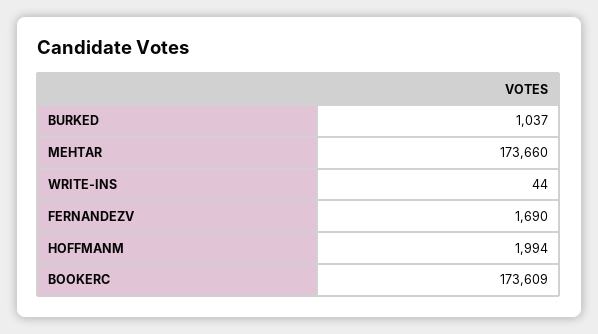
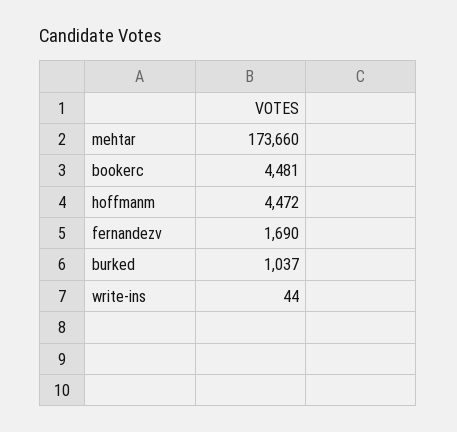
HOFFMANM: 1994 -> 4472
BOOKERC: 173609 -> 4481

